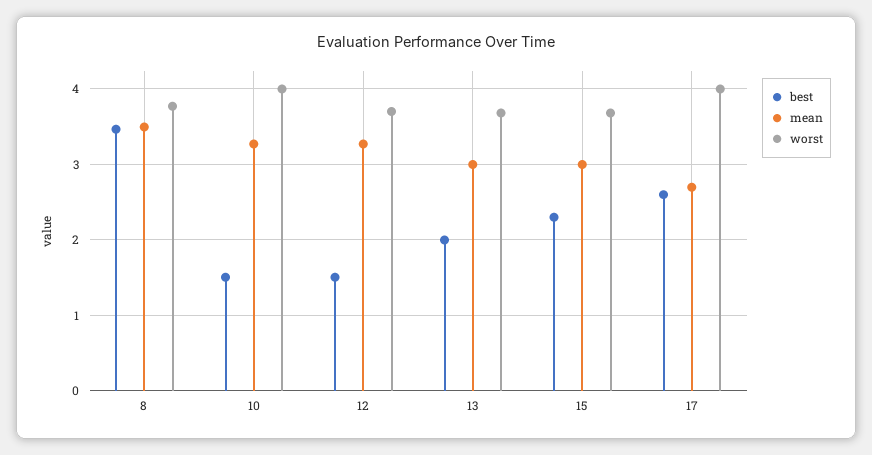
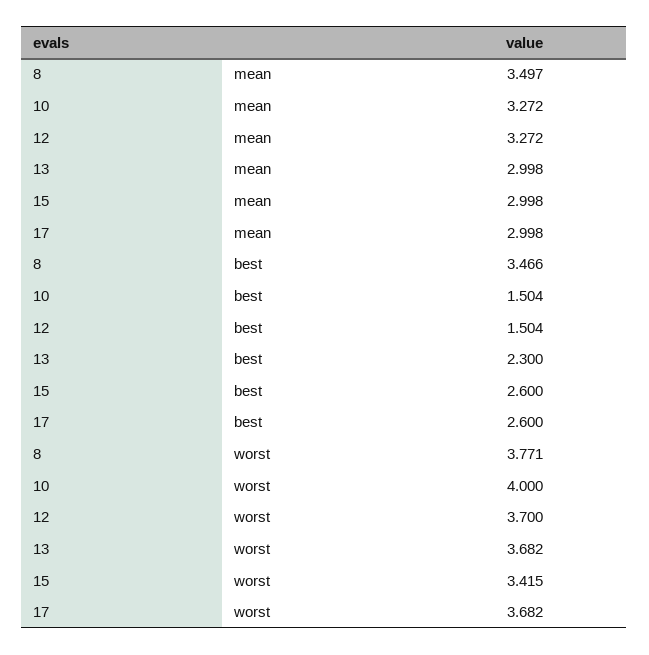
best, 13: 2 -> 2.3
best, 15: 2.3 -> 2.6
worst, 15: 3.7 -> 3.415
mean, 17: 2.7 -> 2.998
worst, 17: 4 -> 3.682

